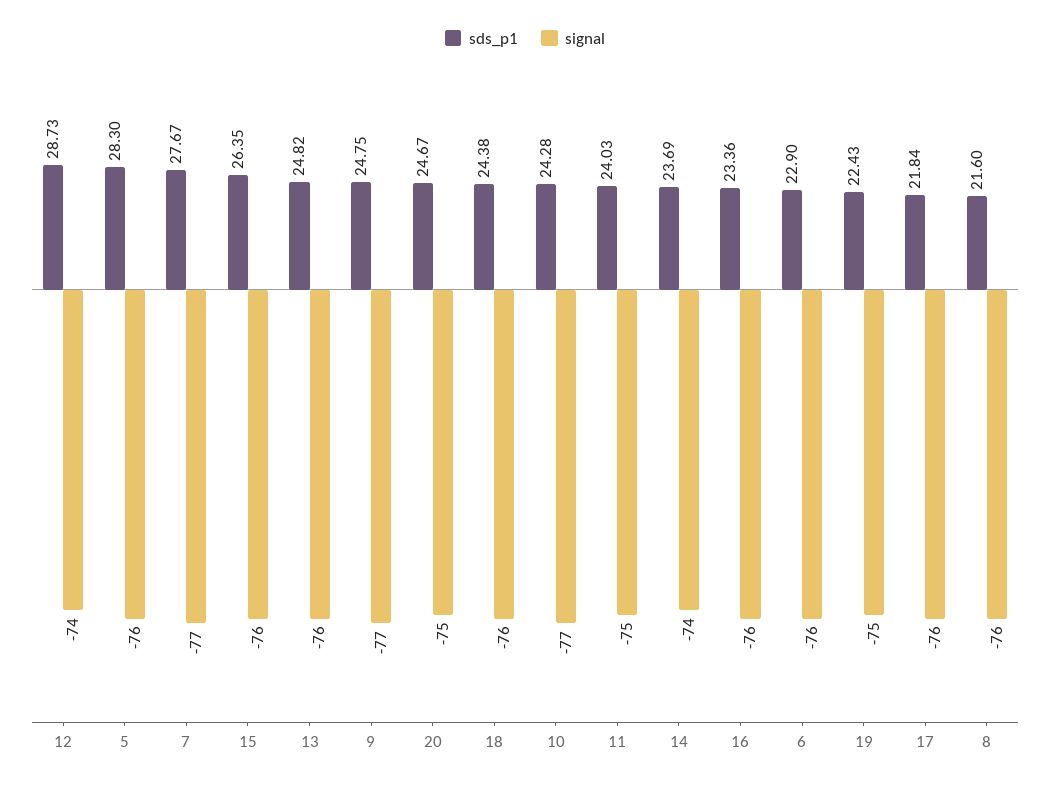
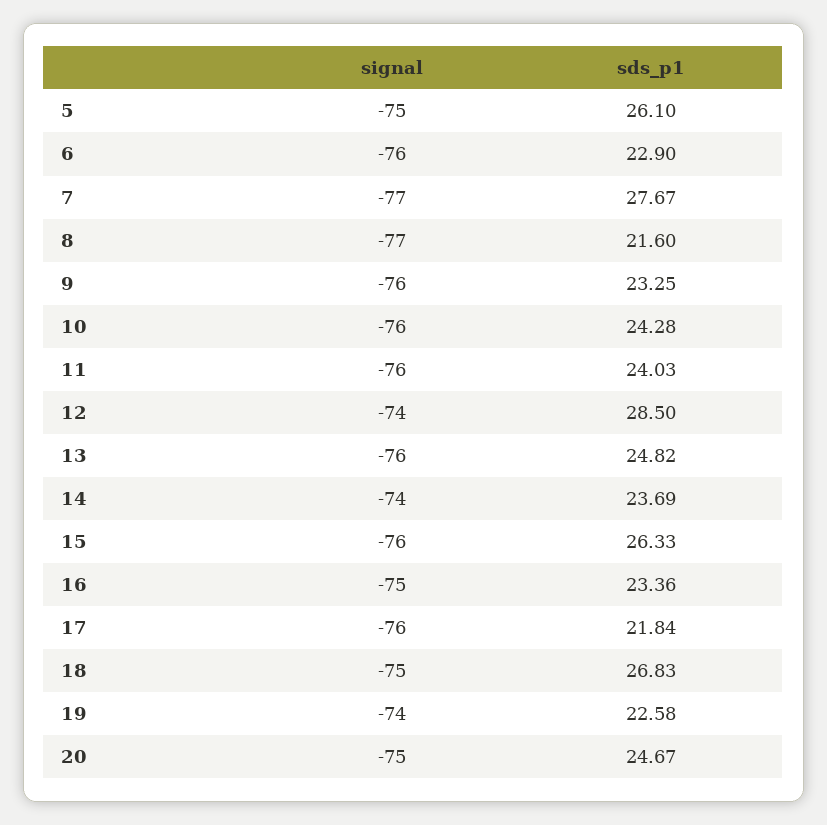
sds_p1, 12: 28.73 -> 28.5
sds_p1, 5: 28.3 -> 26.1
signal, 5: -76 -> -75
sds_p1, 15: 26.35 -> 26.33
sds_p1, 9: 24.75 -> 23.25
signal, 9: -77 -> -76
sds_p1, 18: 24.38 -> 26.83
signal, 18: -76 -> -75
signal, 10: -77 -> -76
signal, 11: -75 -> -76
signal, 16: -76 -> -75
sds_p1, 19: 22.43 -> 22.58
signal, 19: -75 -> -74
signal, 8: -76 -> -77

